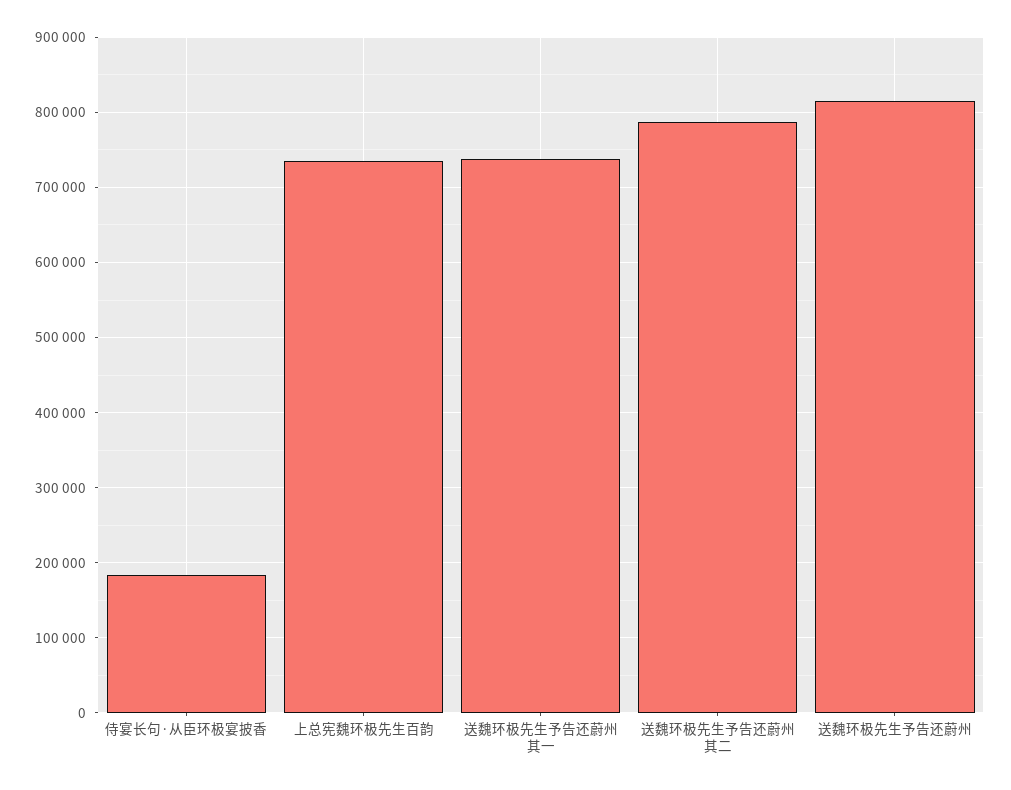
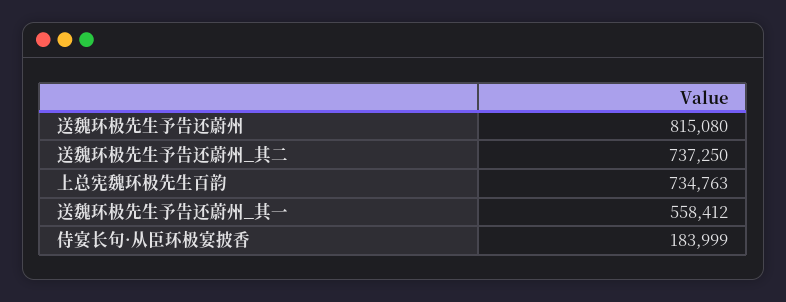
送魏环极先生予告还蔚州 其一: 740000 -> 558412
送魏环极先生予告还蔚州 其二: 790000 -> 737250

